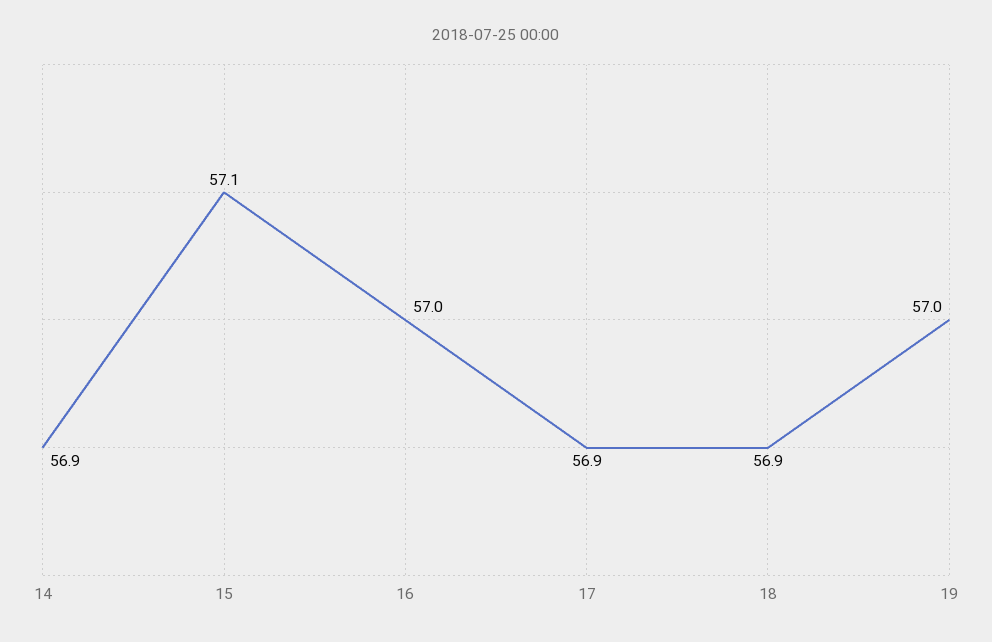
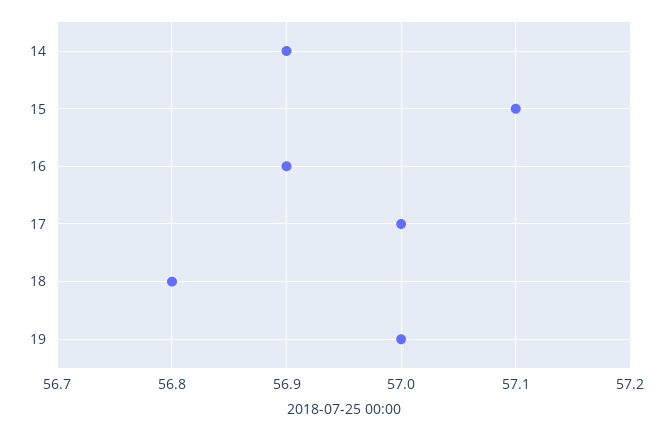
16: 57 -> 56.9
17: 56.9 -> 57
18: 56.9 -> 56.8

